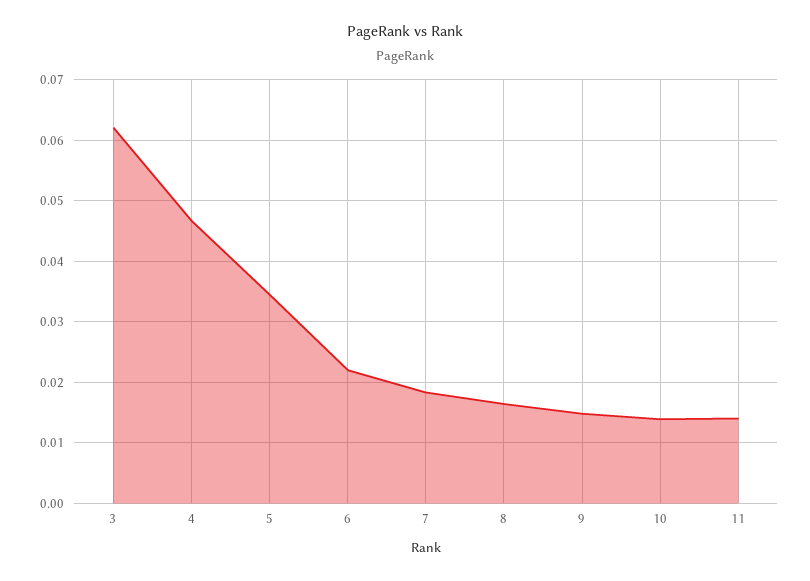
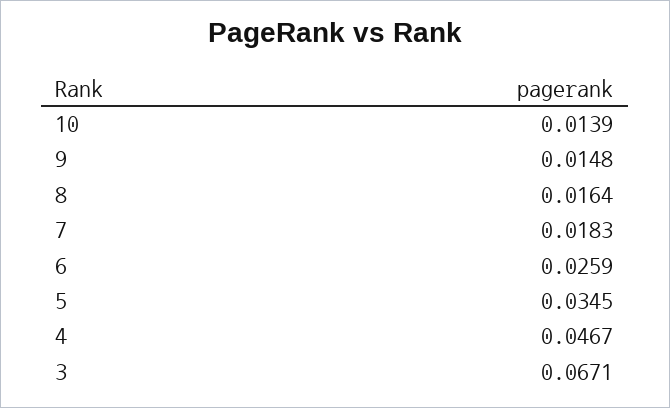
3: 0.062 -> 0.0671
6: 0.022 -> 0.0259
11: 0.014 -> none

